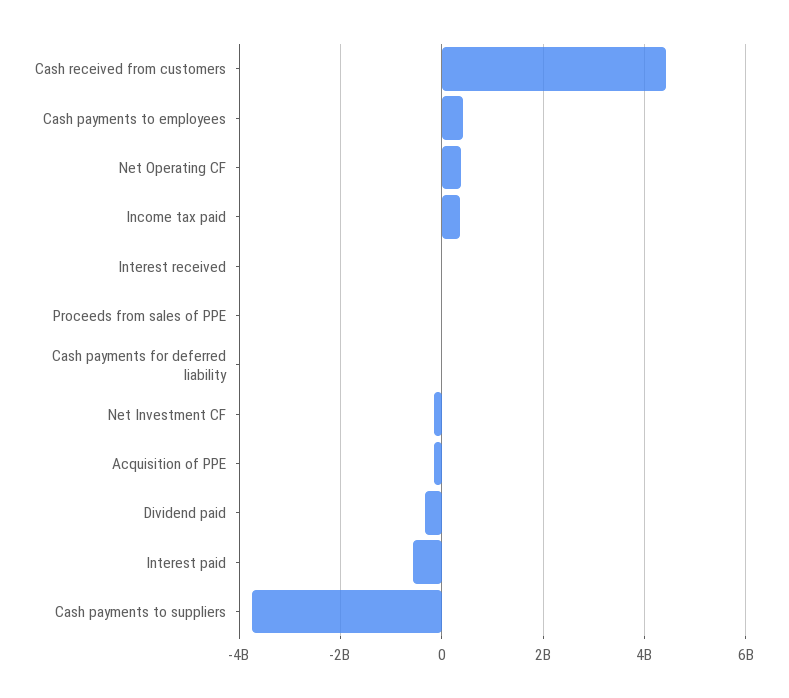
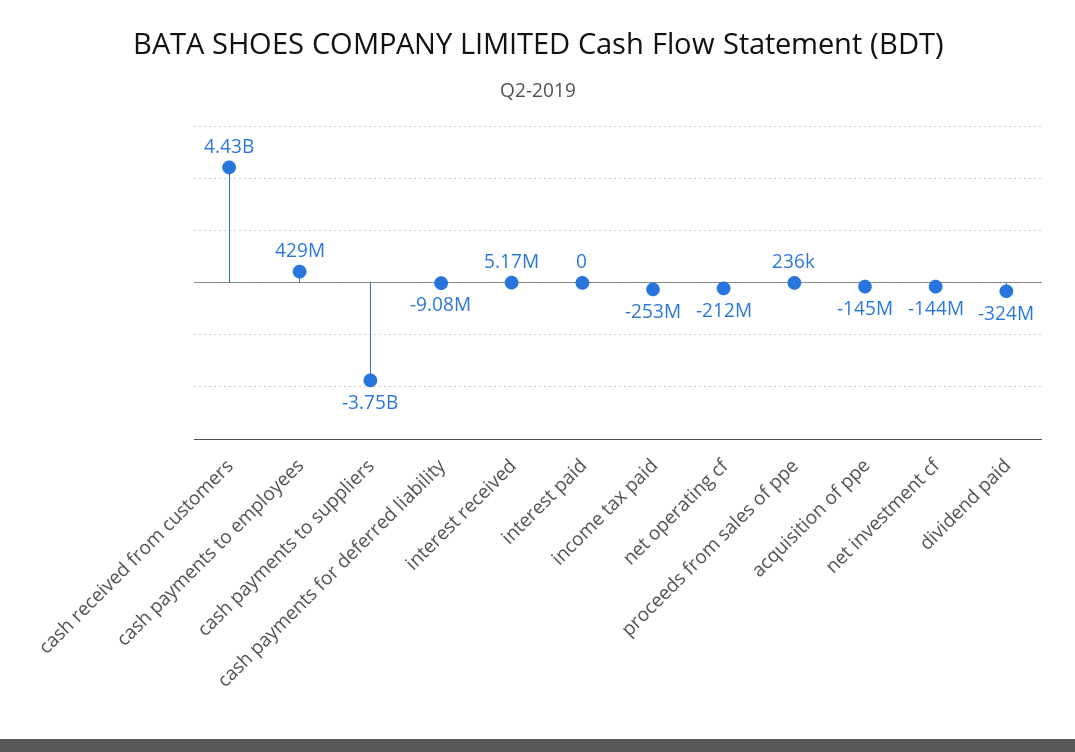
Net Operating CF: 400000000 -> -212000000
Income tax paid: 400000000 -> -253000000
Interest paid: -600000000 -> 0

